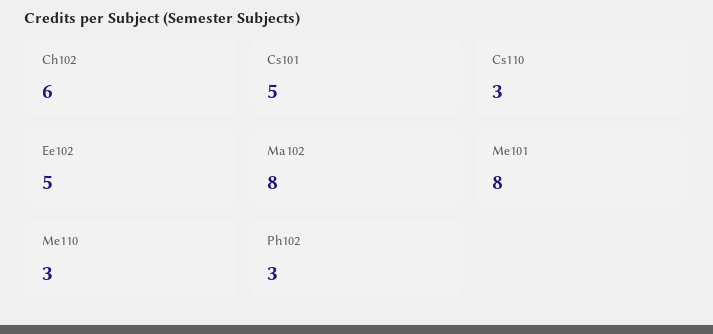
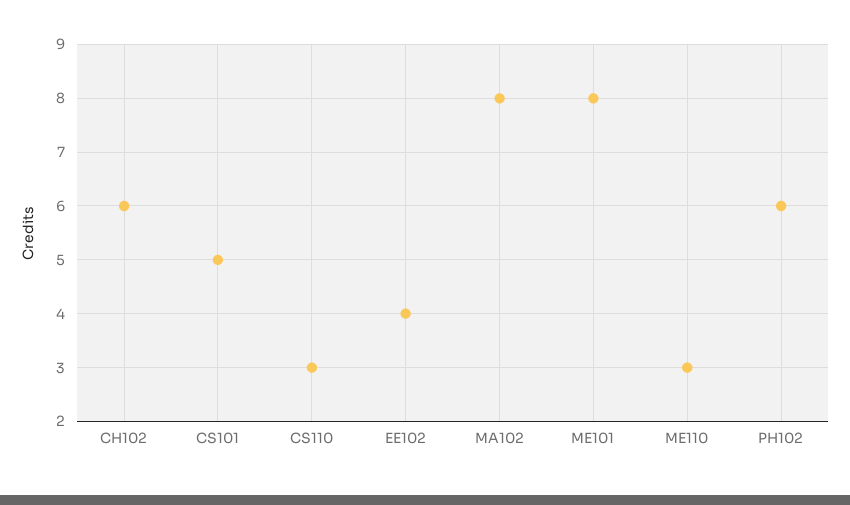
Ee102: 5 -> 4
Ph102: 3 -> 6

